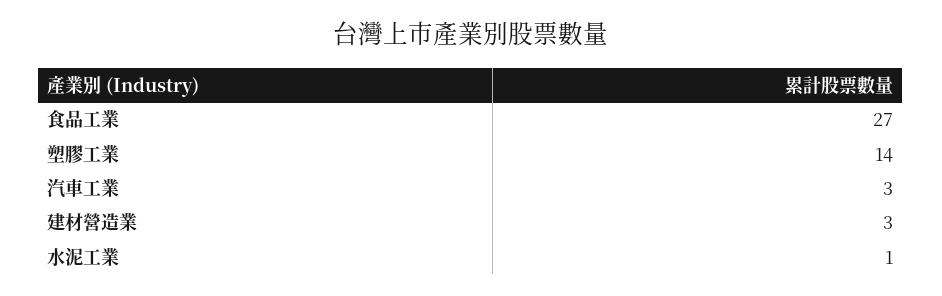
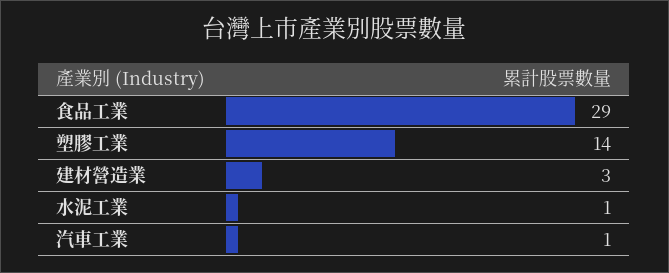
食品工業: 27 -> 29
汽車工業: 3 -> 1

